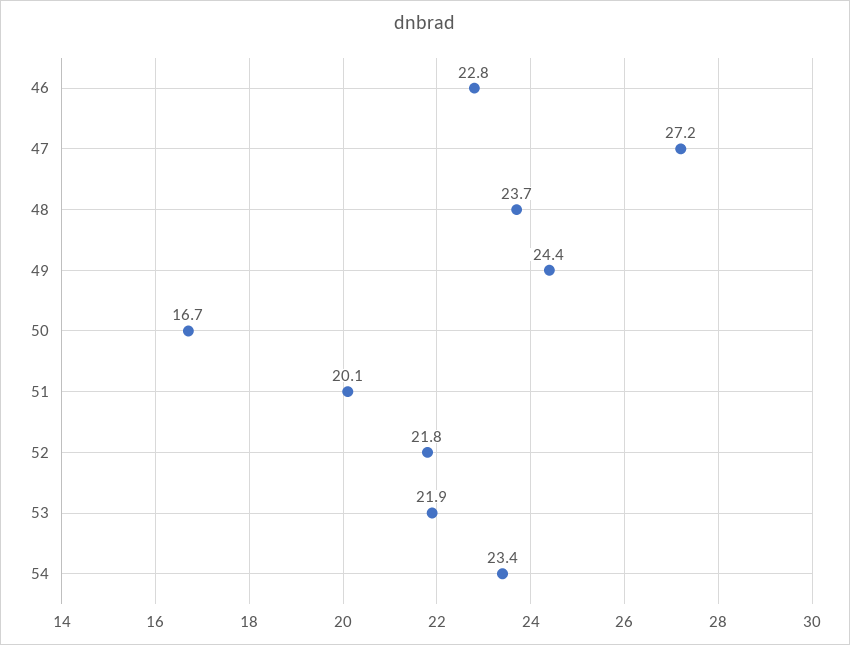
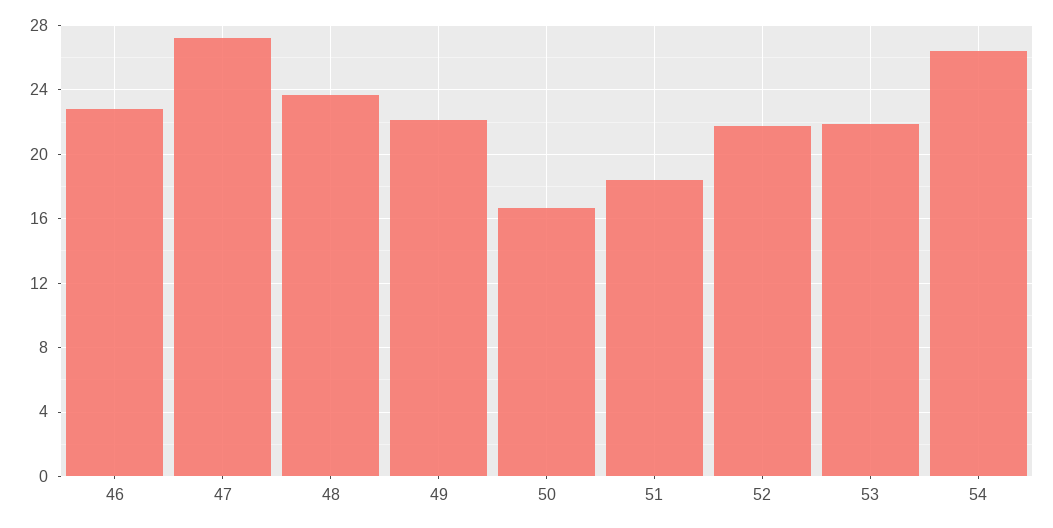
49: 24.4 -> 22
51: 20.1 -> 18.5
54: 23.4 -> 26.5

